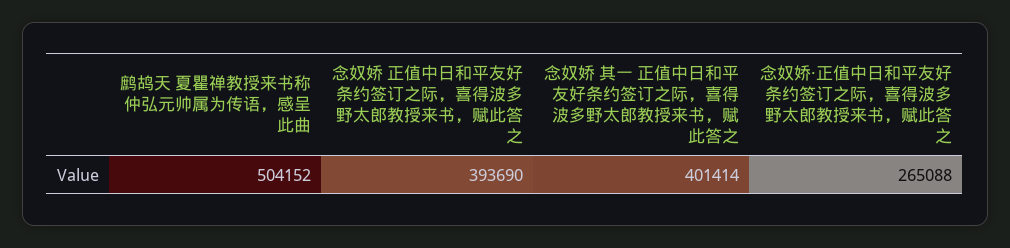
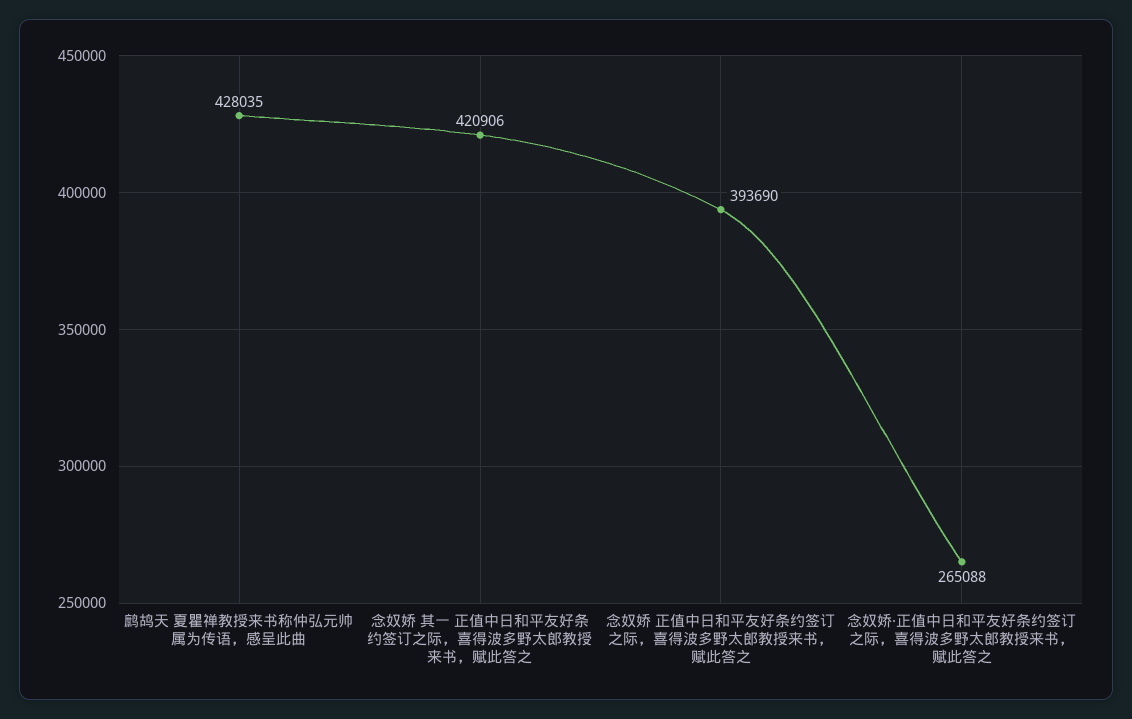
鹧鸪天 夏瞿禅教授来书称仲弘元帅属为传语，感呈此曲: 504152 -> 428035
念奴娇 其一 正值中日和平友好条约签订之际，喜得波多野太郎教授来书，赋此答之: 401414 -> 420906

